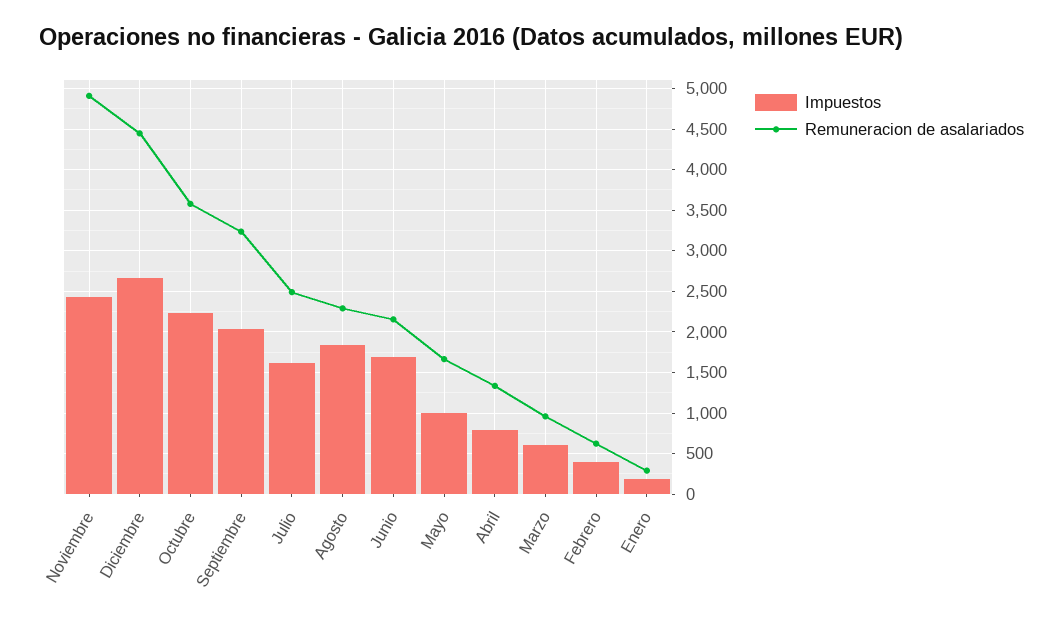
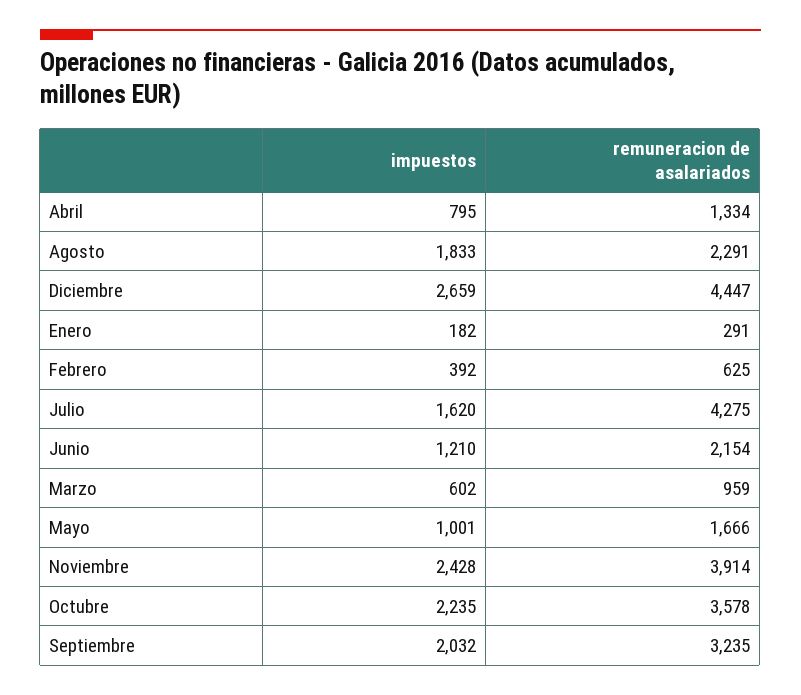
Remuneracion de asalariados, Noviembre: 4900 -> 3914
Remuneracion de asalariados, Julio: 2500 -> 4275
Impuestos, Junio: 1700 -> 1210

